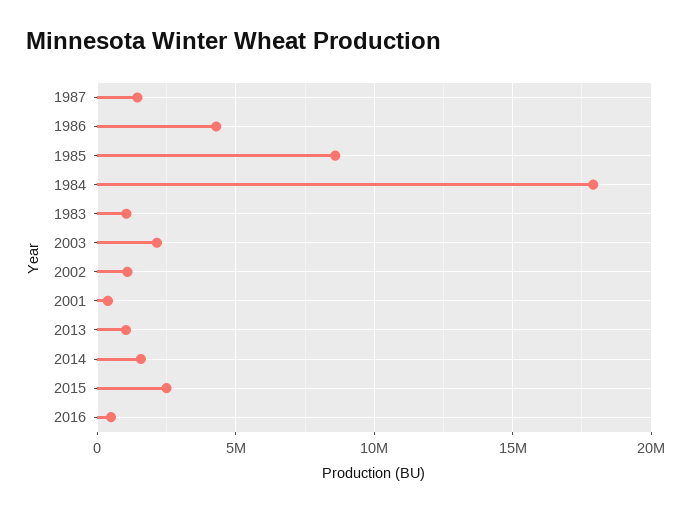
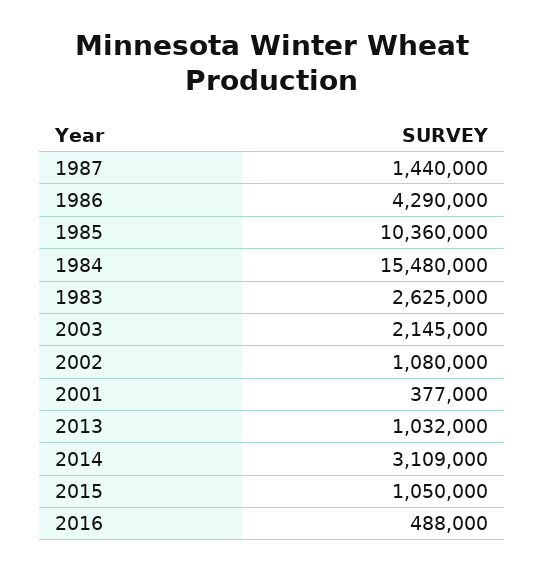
1985: 8500000 -> 10360000
1984: 18000000 -> 15480000
1983: 1000000 -> 2625000
2014: 1500000 -> 3109000
2015: 2500000 -> 1050000

